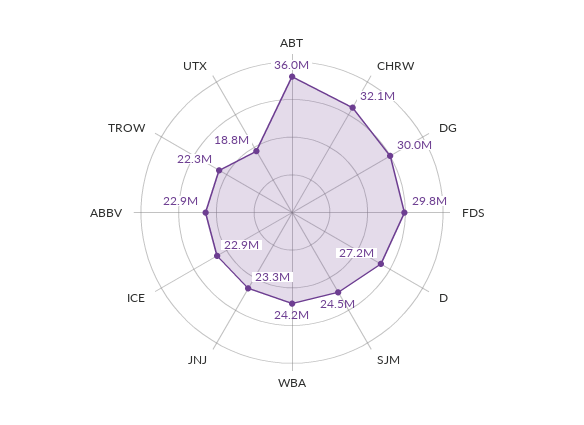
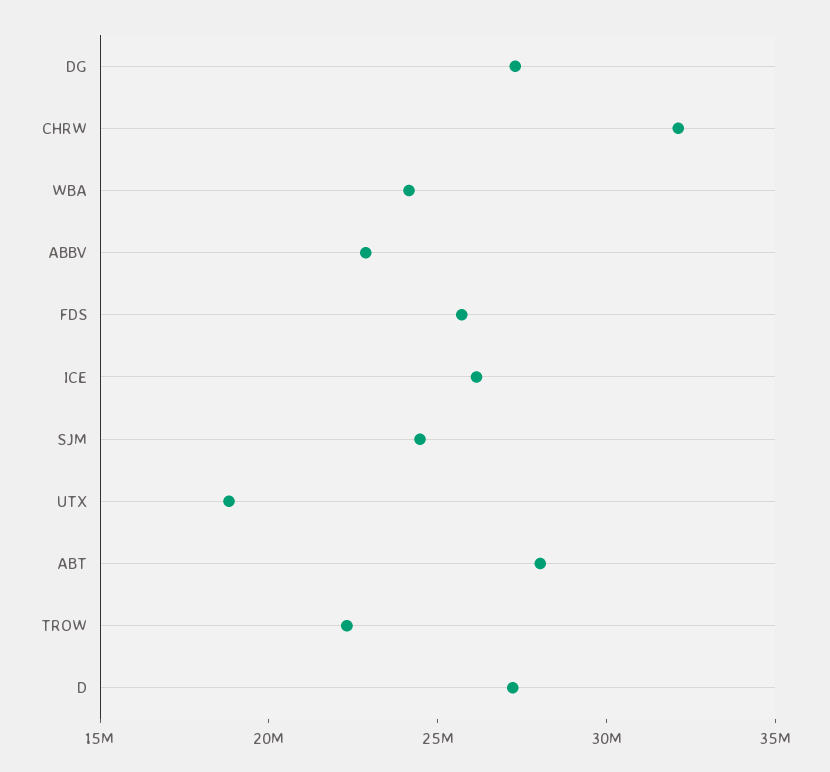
ABT: 36000000 -> 28000000
DG: 30000000 -> 27000000
FDS: 29800000 -> 26000000
JNJ: 23300000 -> none
ICE: 22900000 -> 26000000

